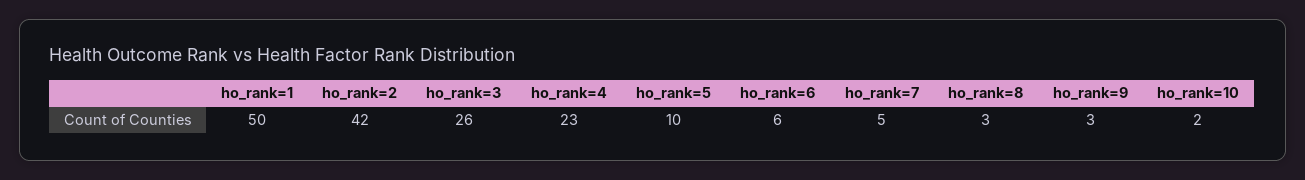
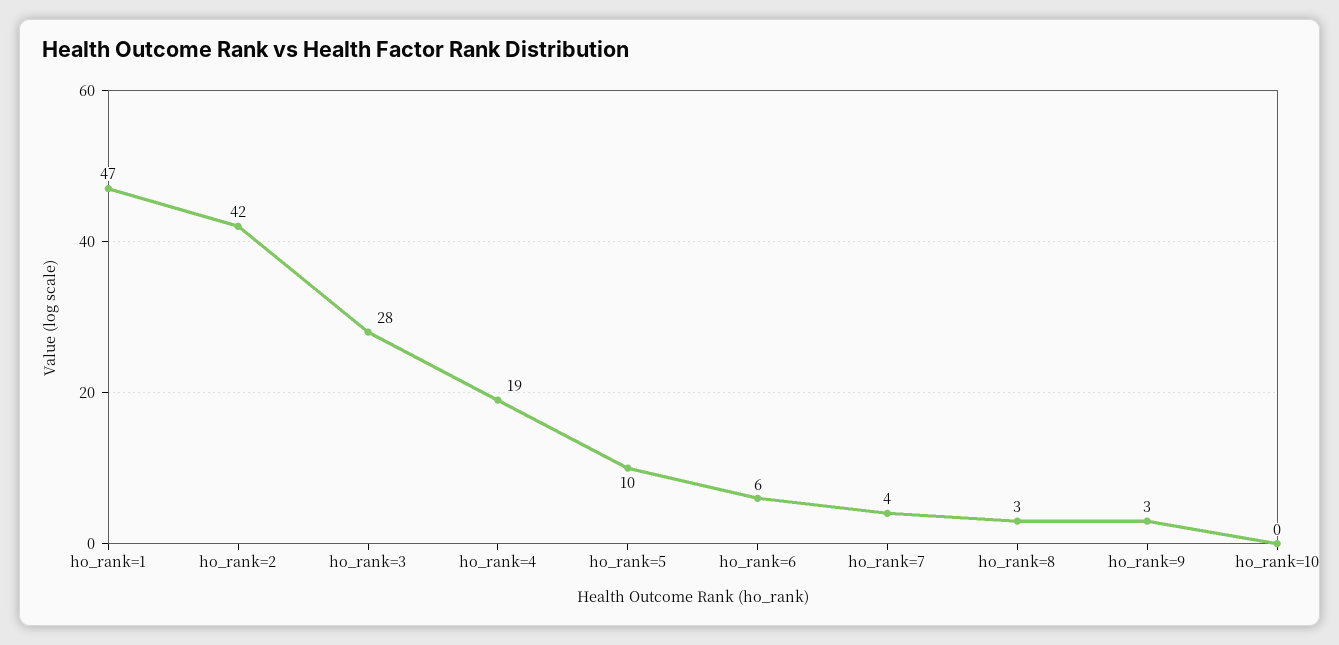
ho_rank=1: 50 -> 47
ho_rank=3: 26 -> 28
ho_rank=4: 23 -> 19
ho_rank=7: 5 -> 4
ho_rank=10: 2 -> 0

